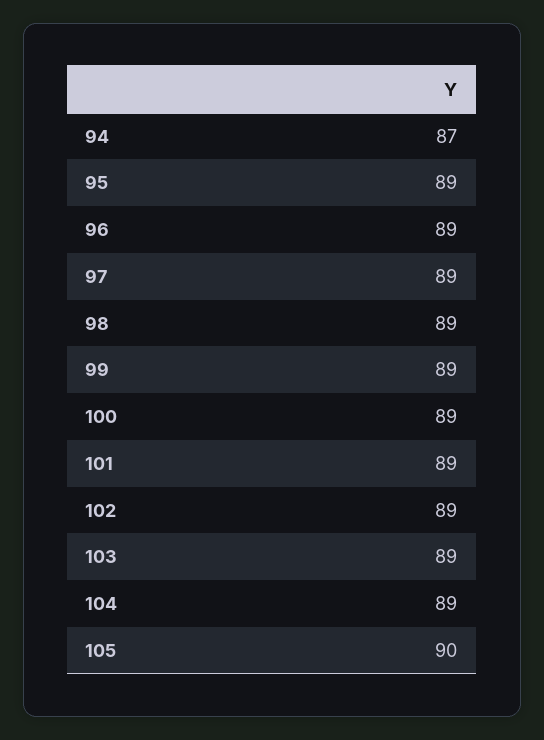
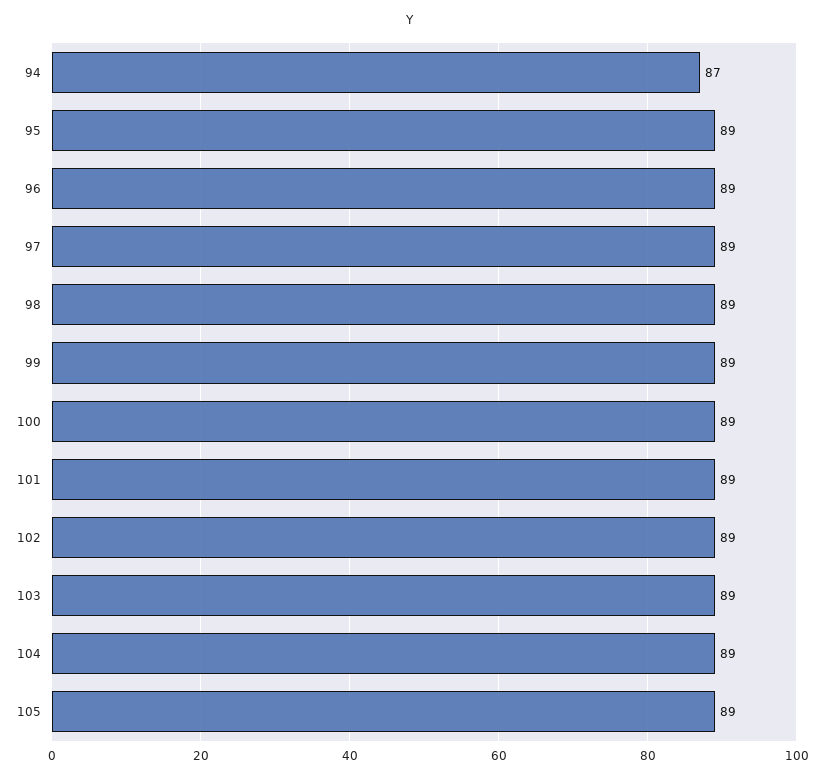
105: 90 -> 89

